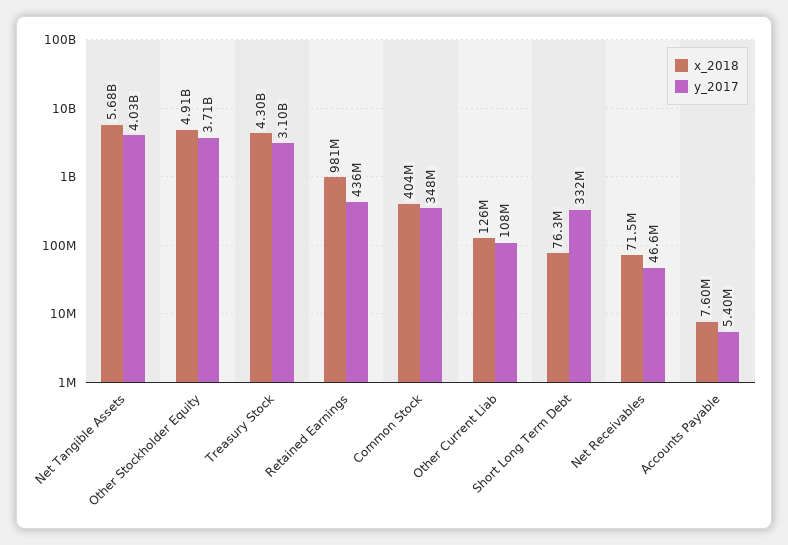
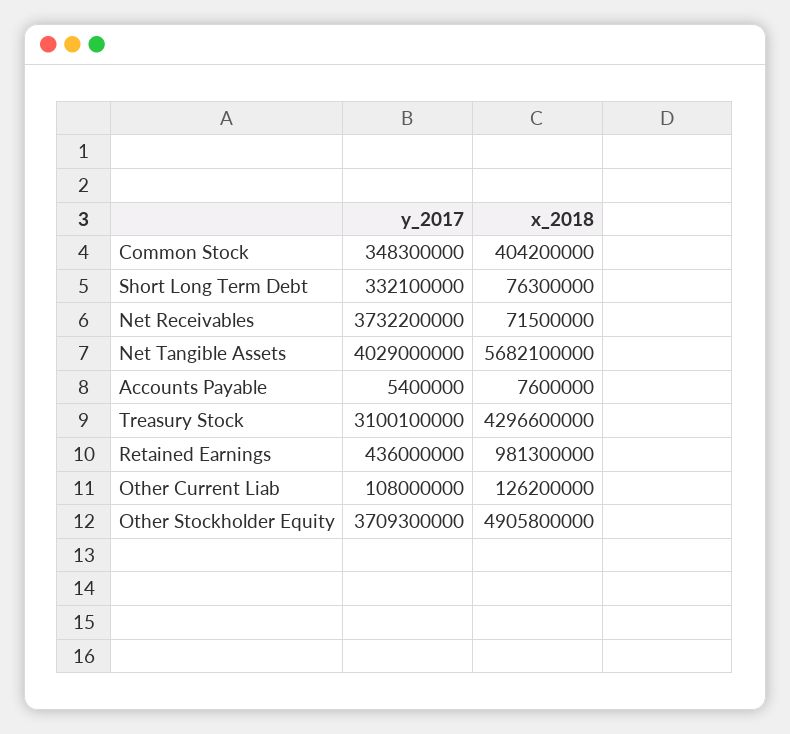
y_2017, Net Receivables: 46600000 -> 3732200000

